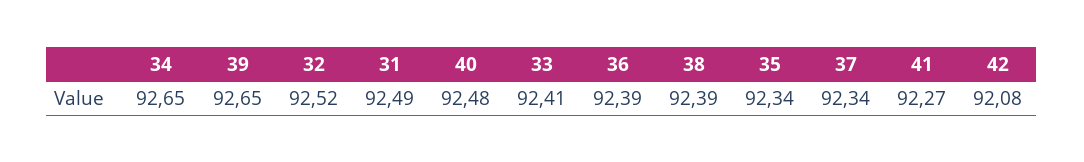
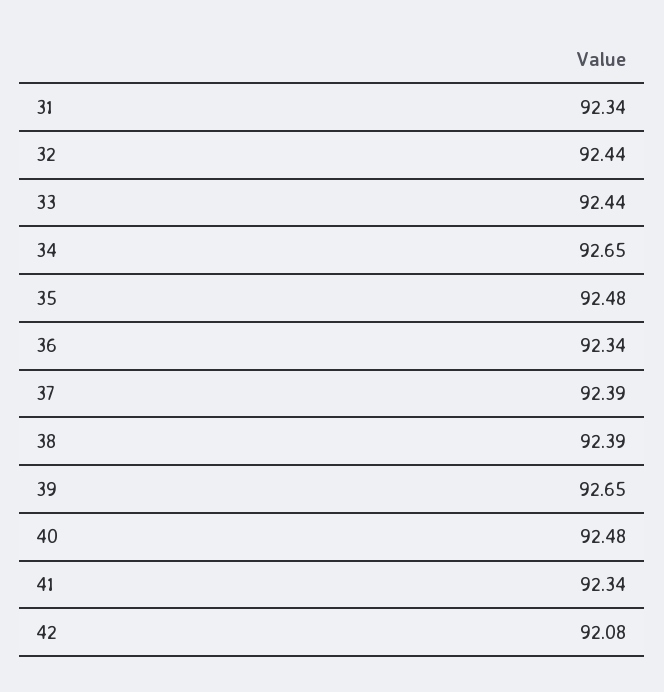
32: 92.52 -> 92.44
31: 92.49 -> 92.34
33: 92.41 -> 92.44
36: 92.39 -> 92.34
35: 92.34 -> 92.48
37: 92.34 -> 92.39
41: 92.27 -> 92.34

